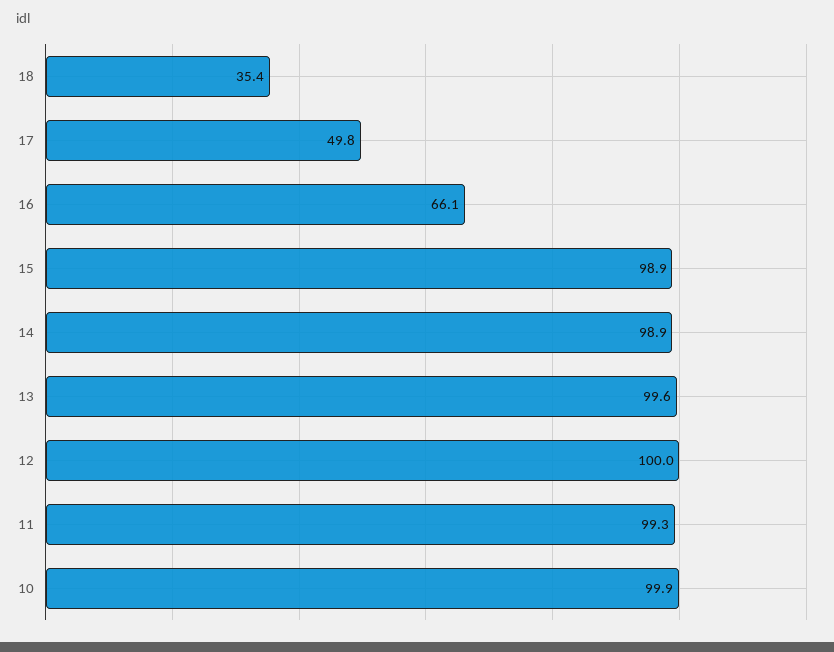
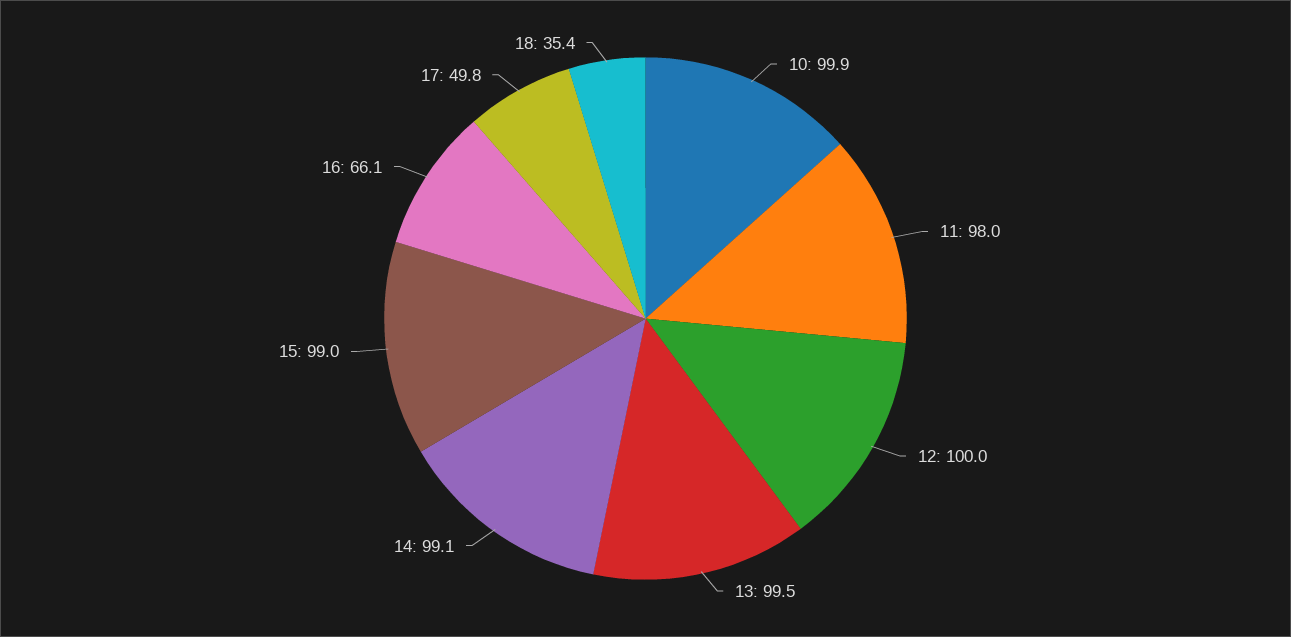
15: 98.9 -> 99
14: 98.9 -> 99.1
13: 99.6 -> 99.5
11: 99.3 -> 98

